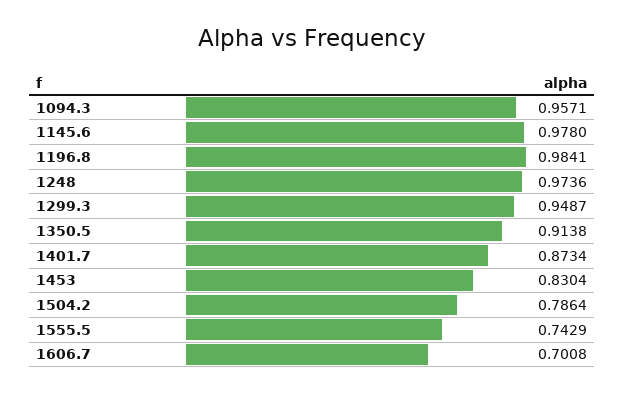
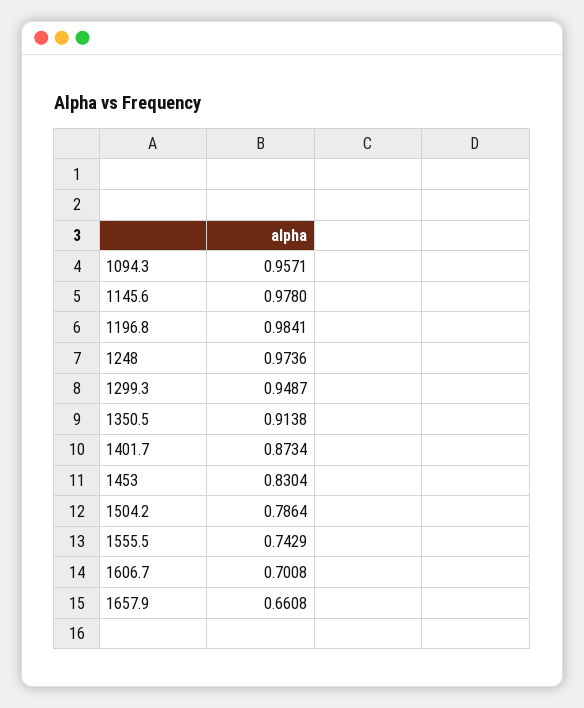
1657.9: none -> 0.6608

